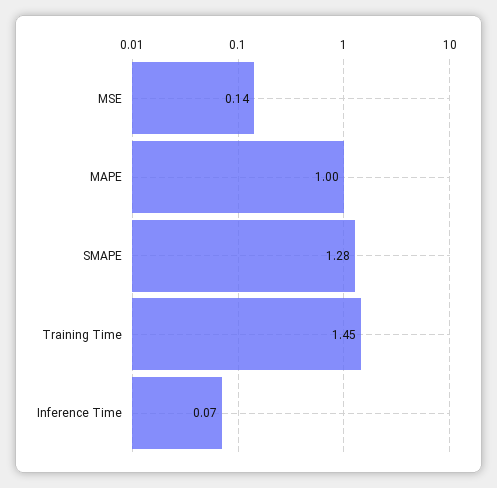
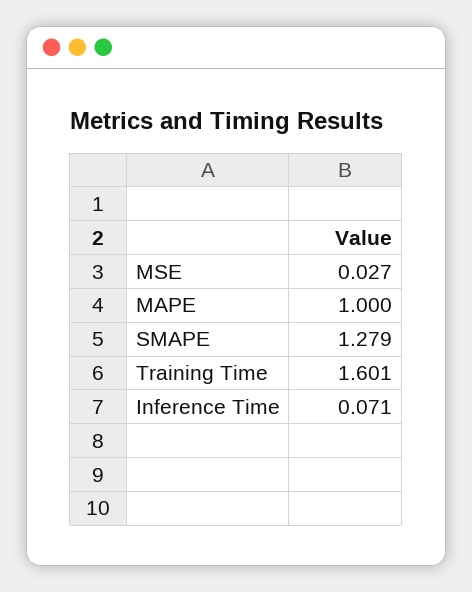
MSE: 0.14 -> 0.027
Training Time: 1.45 -> 1.601

